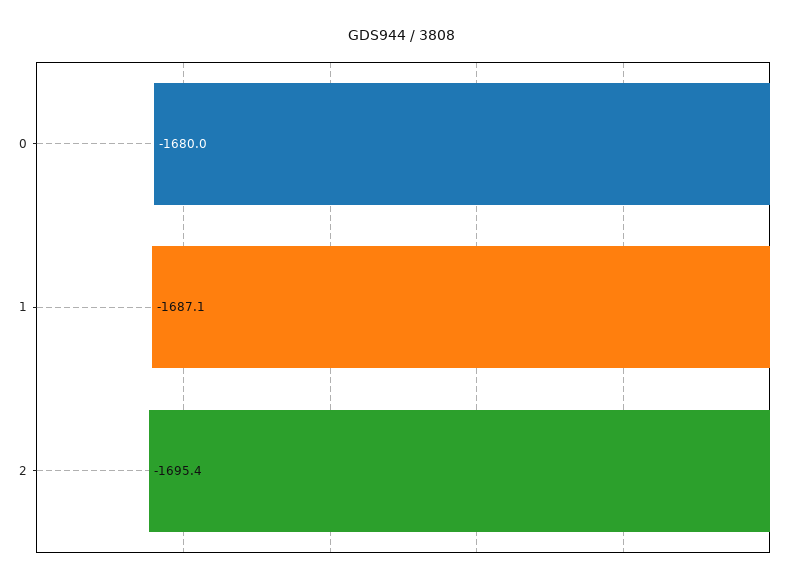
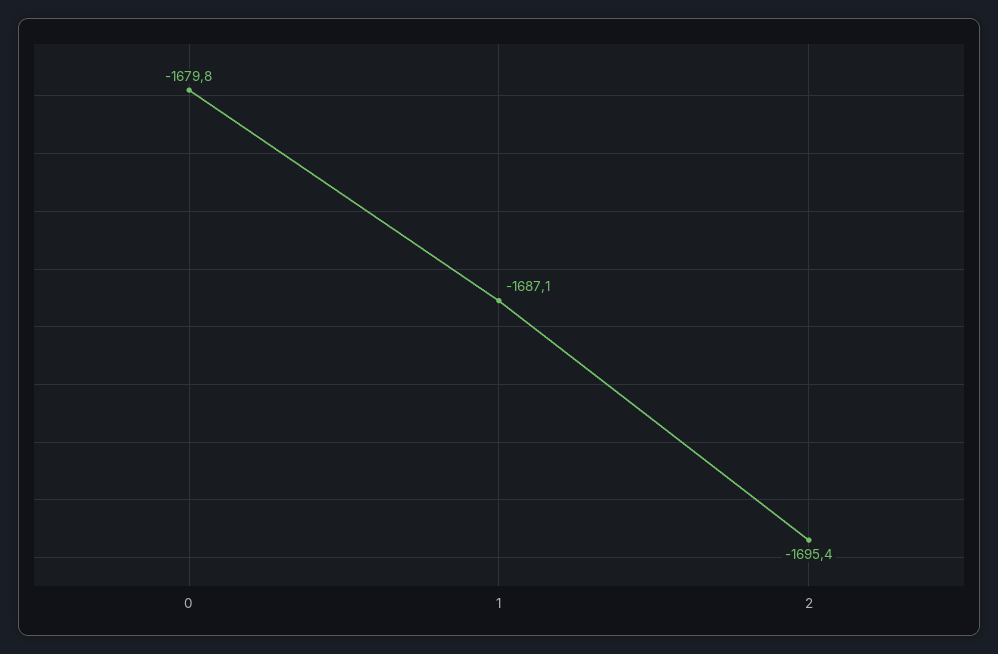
0: -1680 -> -1679.8

